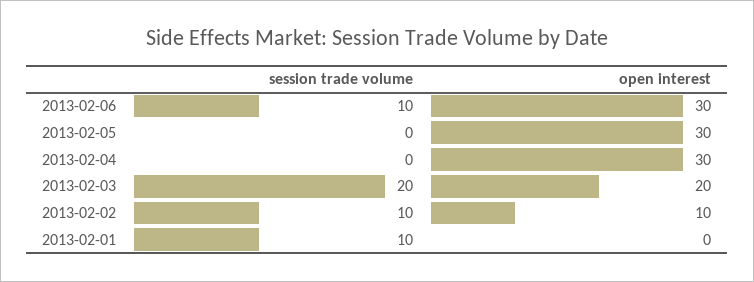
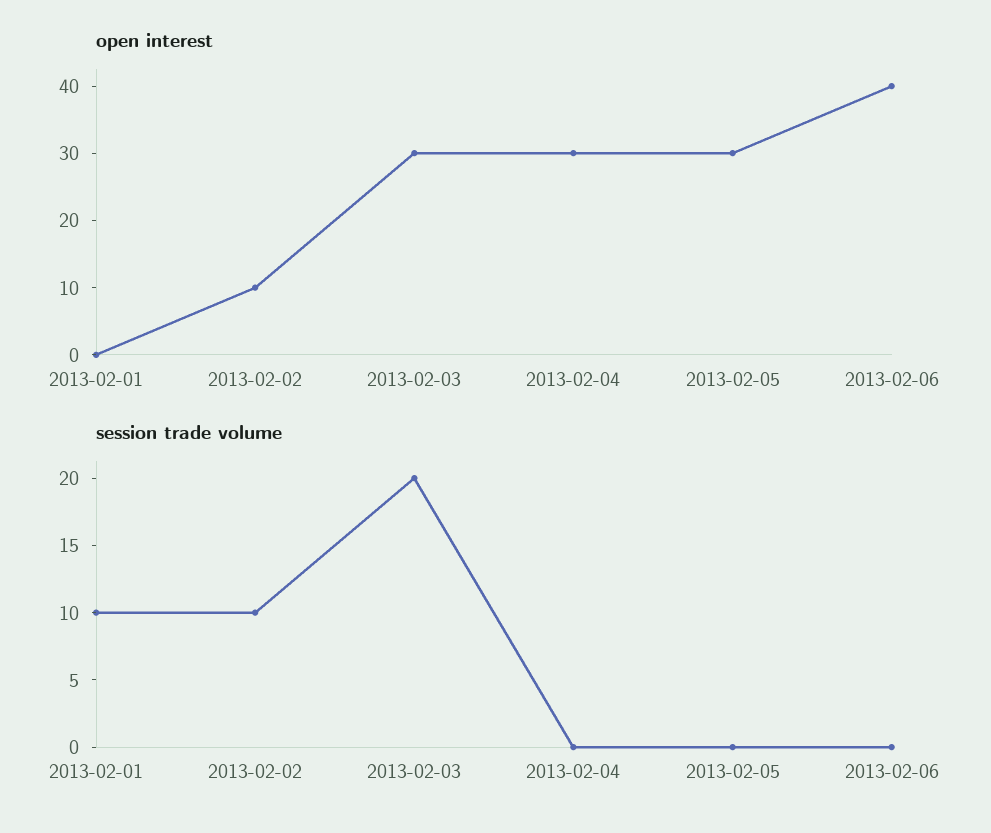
session trade volume, 2013-02-06: 10 -> 0
open interest, 2013-02-06: 30 -> 40
open interest, 2013-02-03: 20 -> 30

